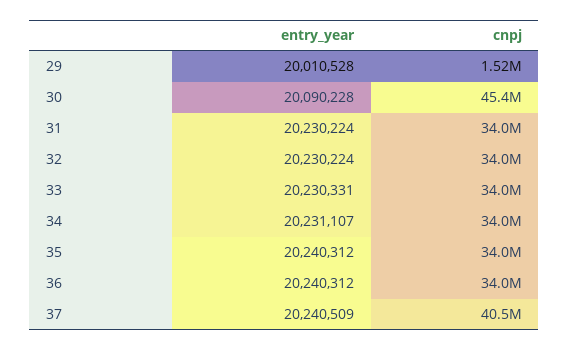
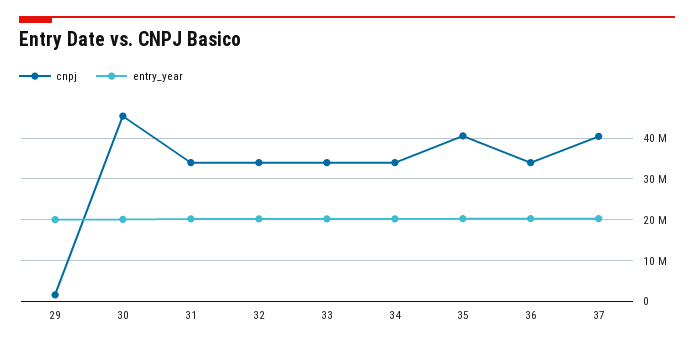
cnpj, 35: 34000000 -> 40000000

